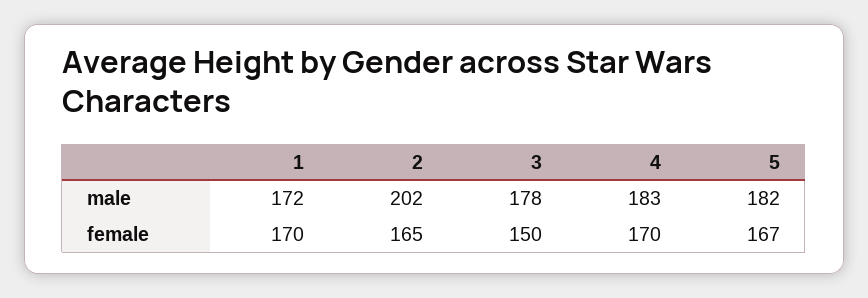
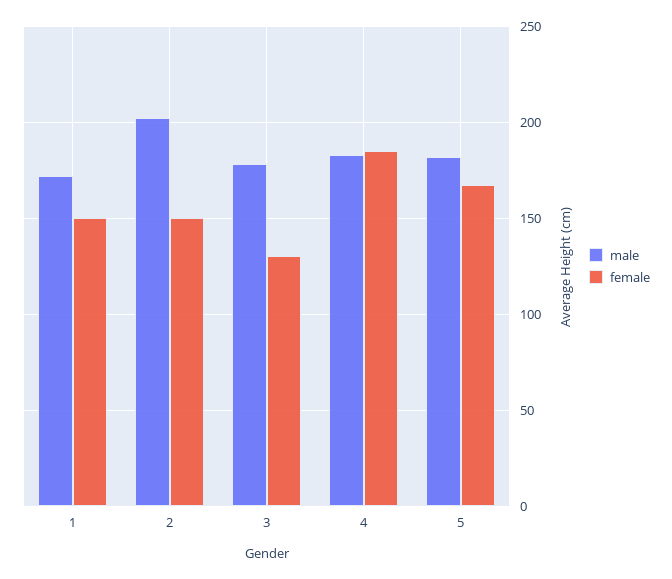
female, 1: 170 -> 150
female, 2: 165 -> 150
female, 3: 150 -> 130
female, 4: 170 -> 185

